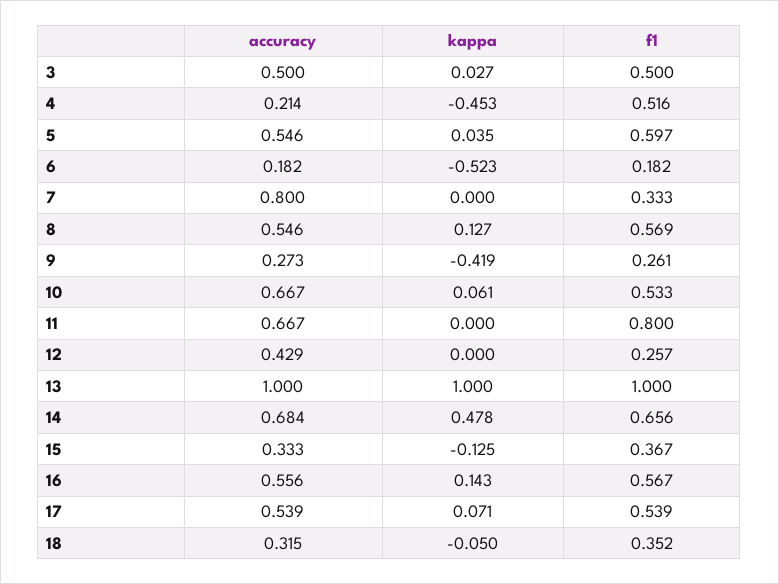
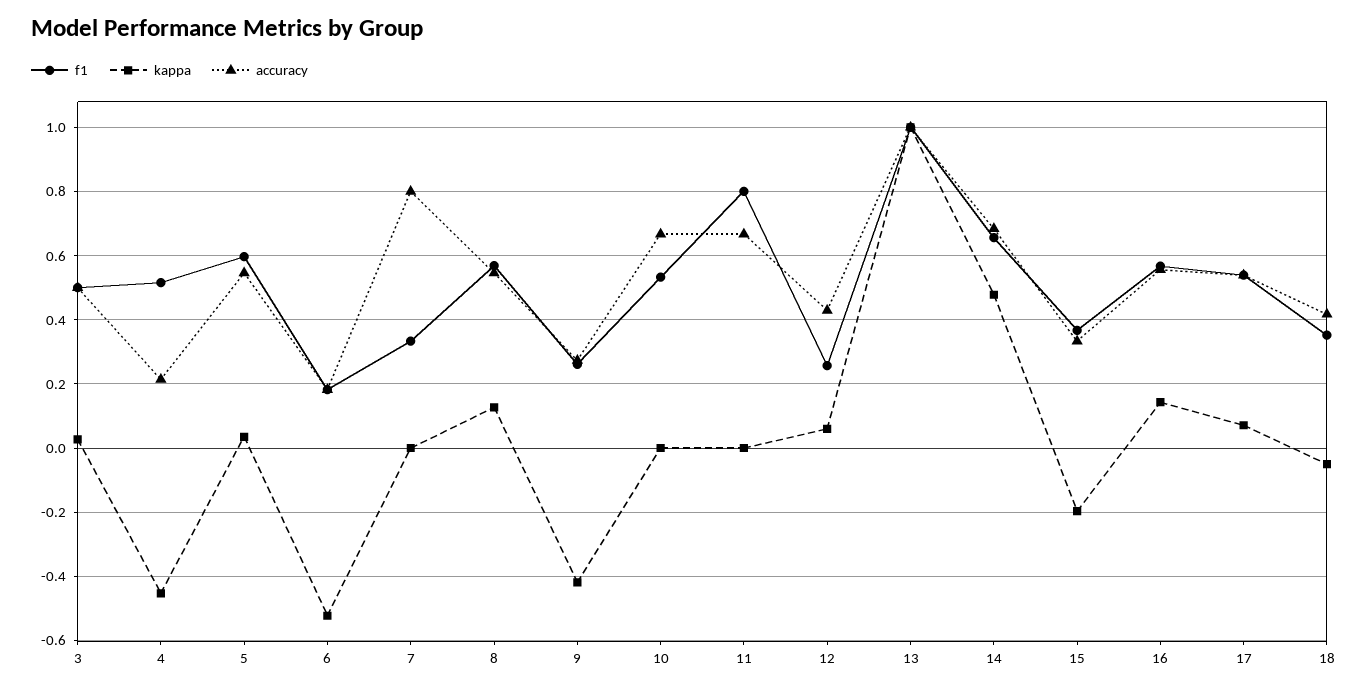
kappa, 10: 0.061 -> 0
kappa, 12: 0 -> 0.06
kappa, 15: -0.125 -> -0.2
accuracy, 18: 0.315 -> 0.42

